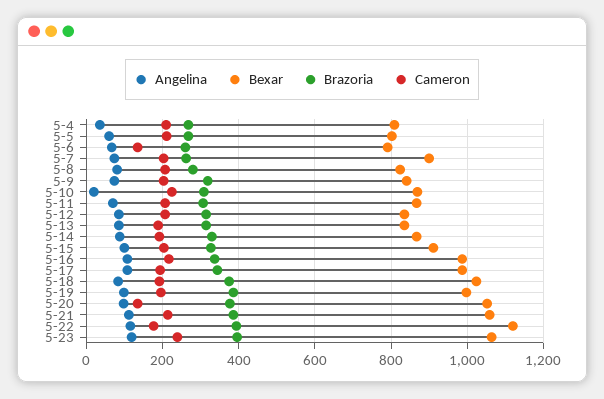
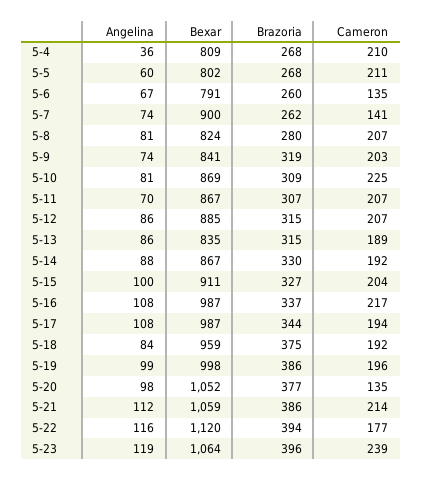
Cameron, 5-7: 200 -> 141
Angelina, 5-10: 20 -> 81
Bexar, 5-12: 840 -> 885
Bexar, 5-18: 1020 -> 959

